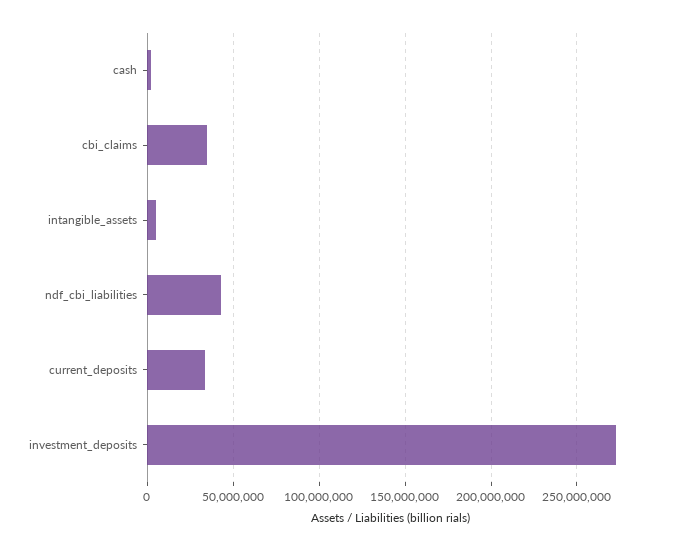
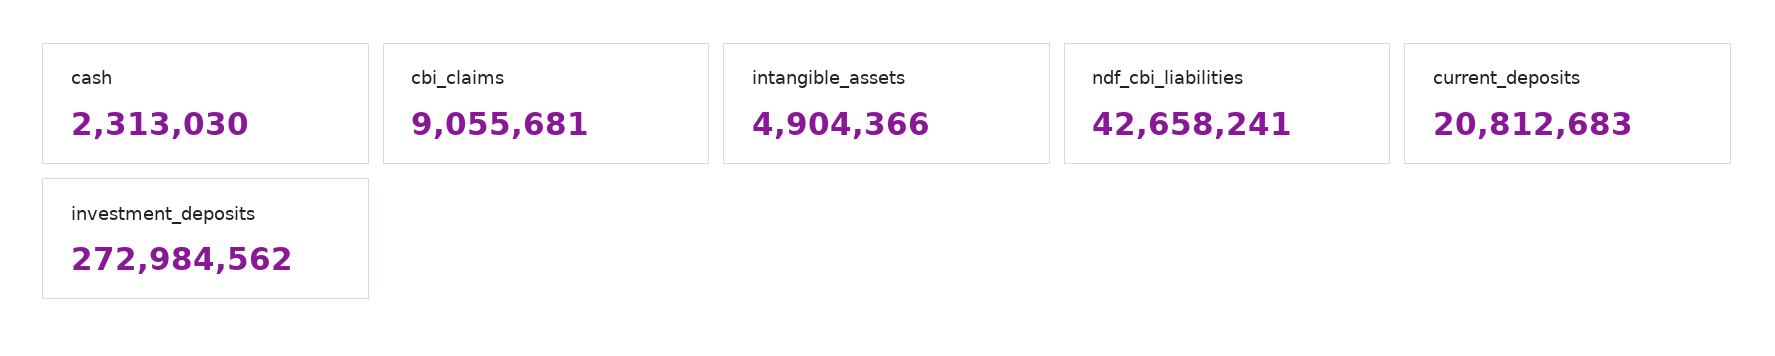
cbi_claims: 35000000 -> 9055681
current_deposits: 35000000 -> 20812683

